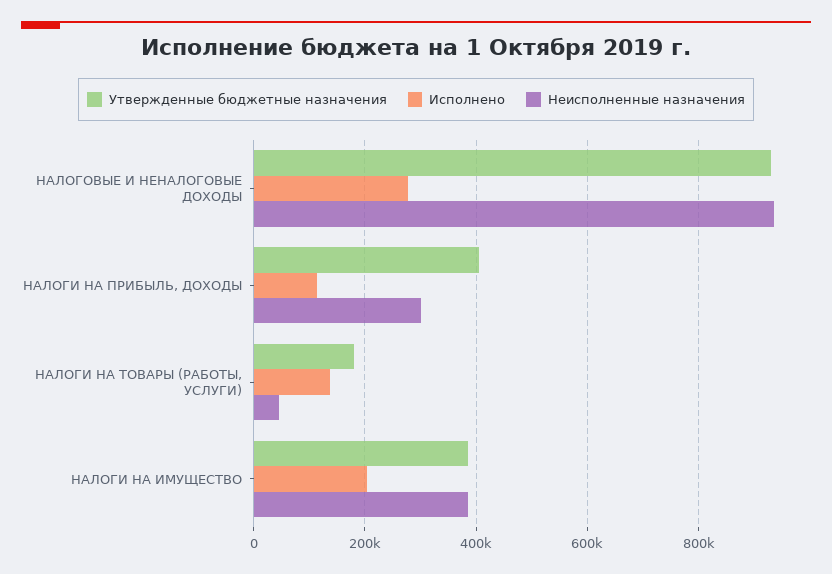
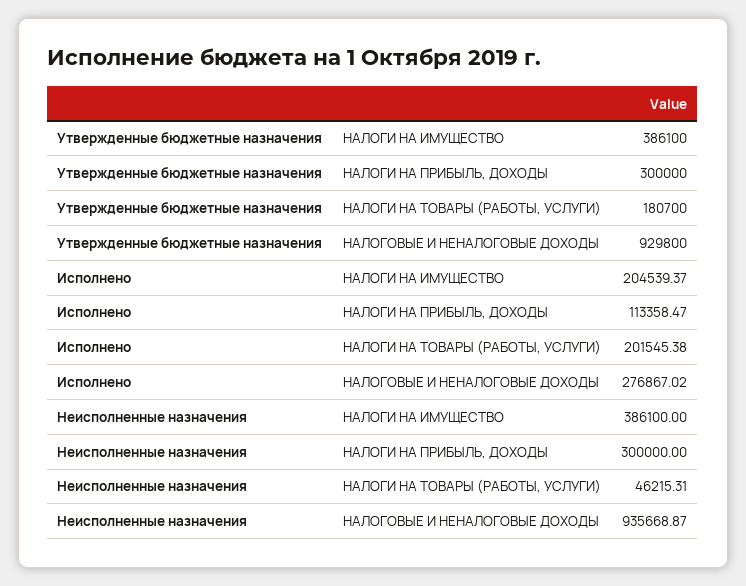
Утвержденные бюджетные назначения, НАЛОГИ НА ПРИБЫЛЬ, ДОХОДЫ: 400000 -> 300000
Исполнено, НАЛОГИ НА ТОВАРЫ (РАБОТЫ, УСЛУГИ): 140000 -> 201545.38

